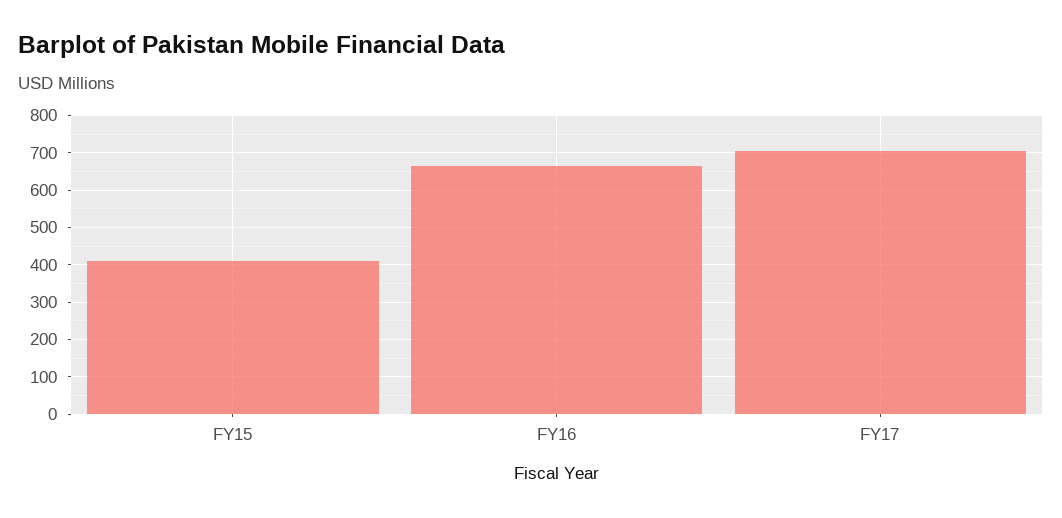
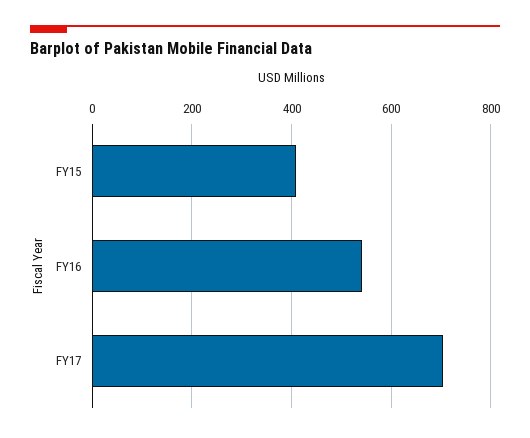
FY16: 660 -> 540

